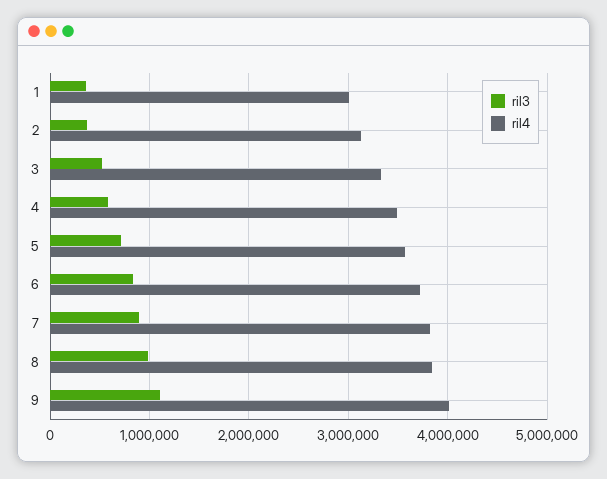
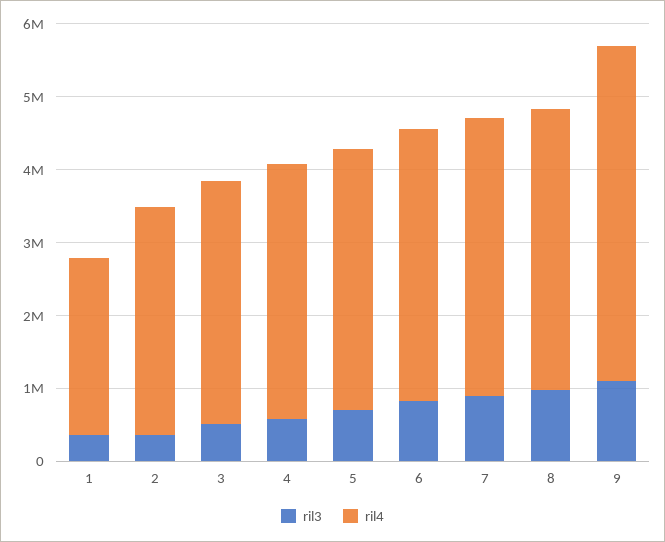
ril4, 1: 3000000 -> 2400000
ril4, 9: 4000000 -> 4600000

